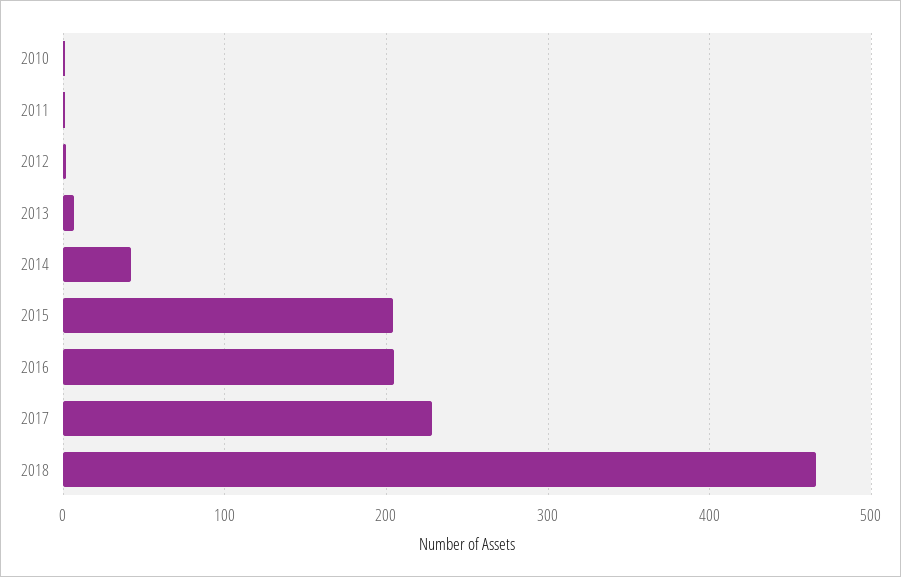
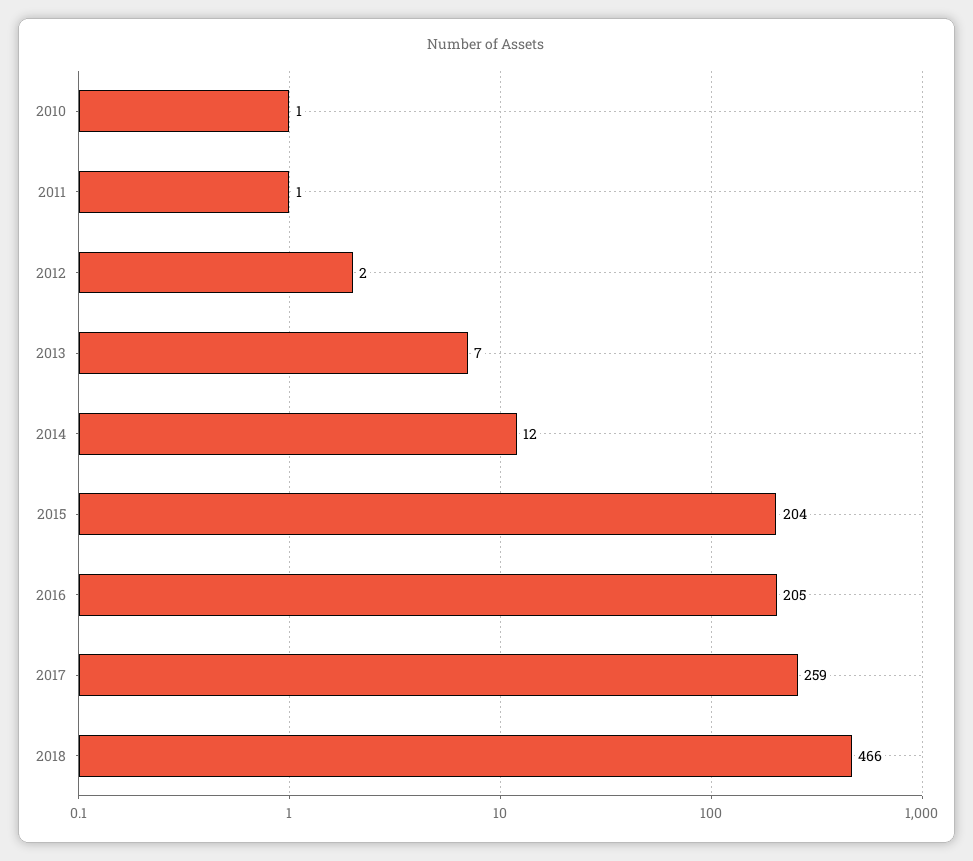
2014: 40 -> 12
2017: 230 -> 259

